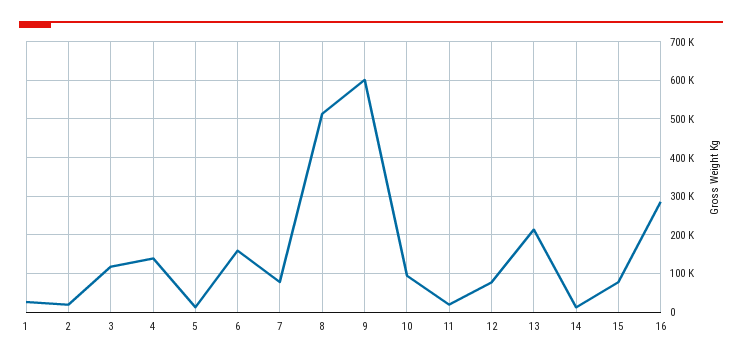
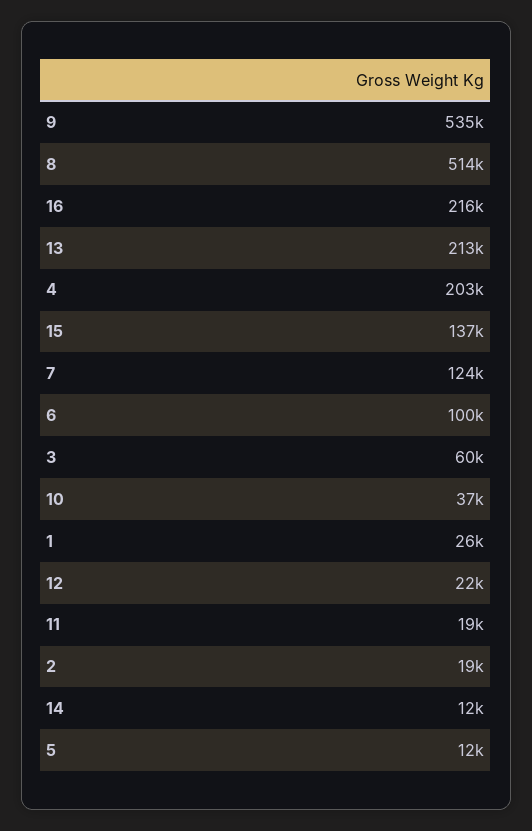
3: 120000 -> 60000
4: 140000 -> 203000
6: 160000 -> 100000
7: 80000 -> 124000
9: 600000 -> 535000
10: 100000 -> 37000
12: 80000 -> 22000
15: 80000 -> 137000
16: 280000 -> 216000

